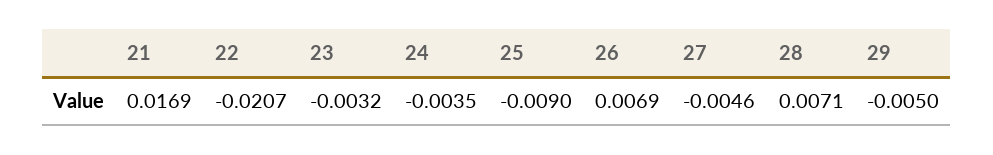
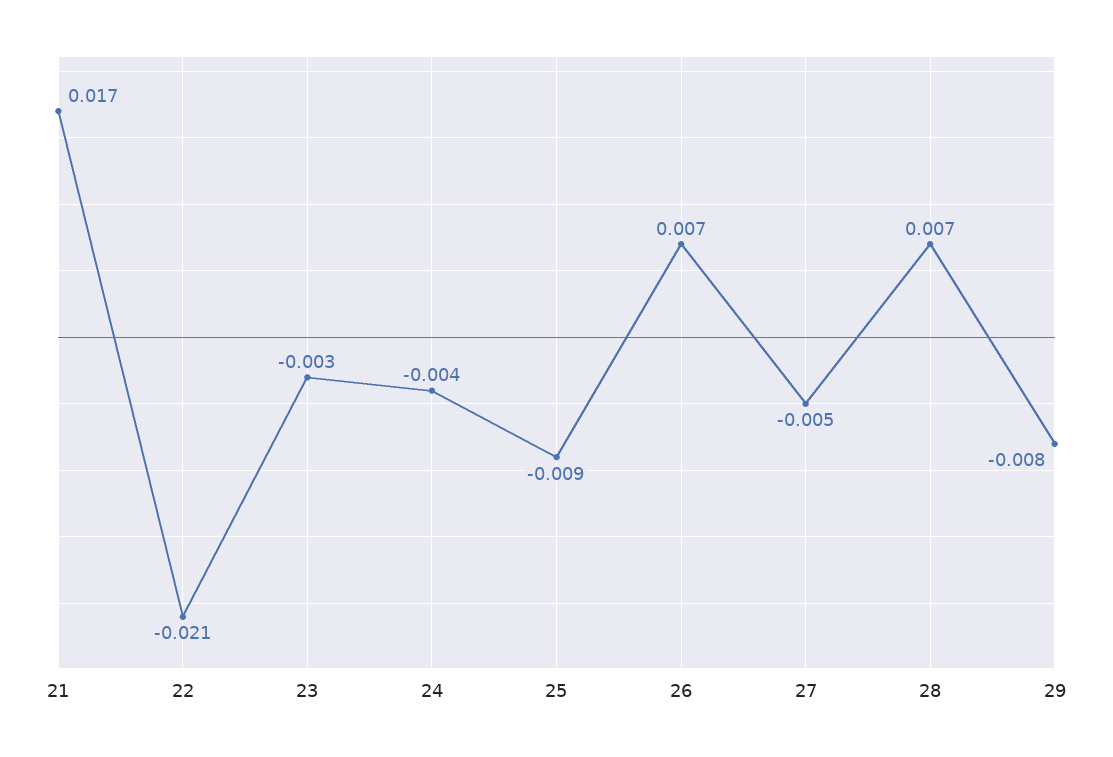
29: -0.005 -> -0.008

